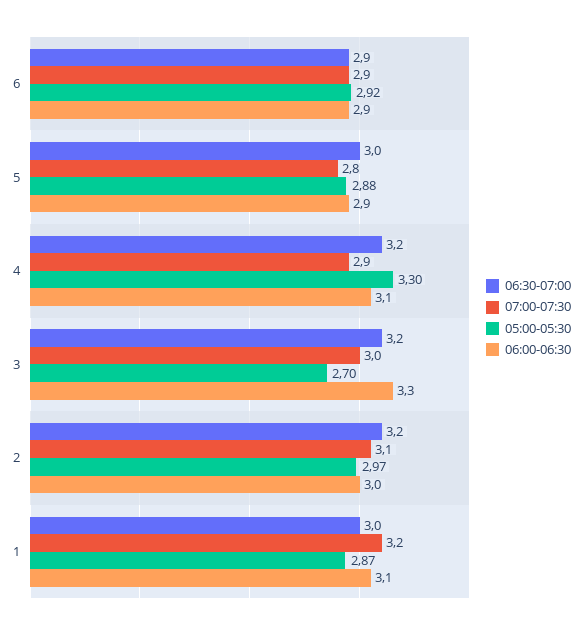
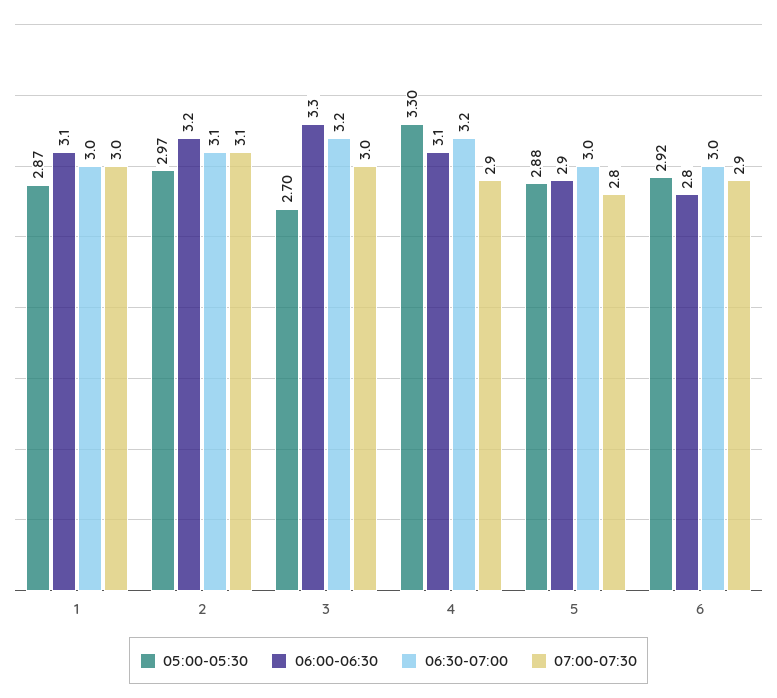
06:30-07:00, 6: 2.9 -> 3
06:00-06:30, 6: 2.9 -> 2.8
06:30-07:00, 2: 3.2 -> 3.1
06:00-06:30, 2: 3 -> 3.2
07:00-07:30, 1: 3.2 -> 3

